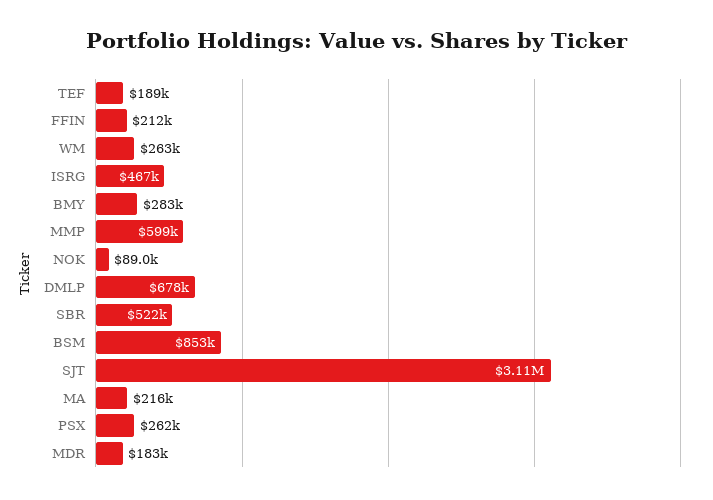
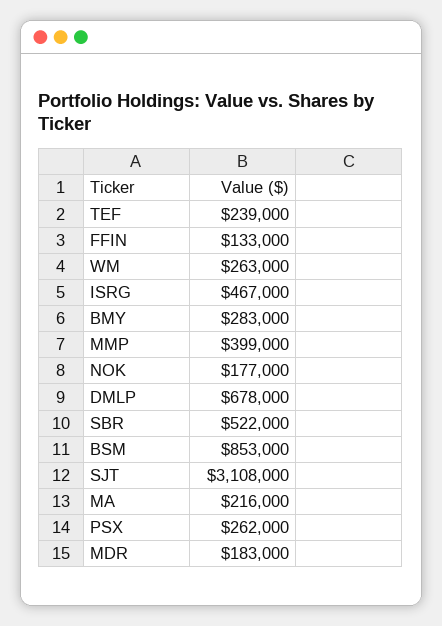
TEF: 189000 -> 239000
FFIN: 212000 -> 133000
MMP: 599000 -> 399000
NOK: 89000 -> 177000

